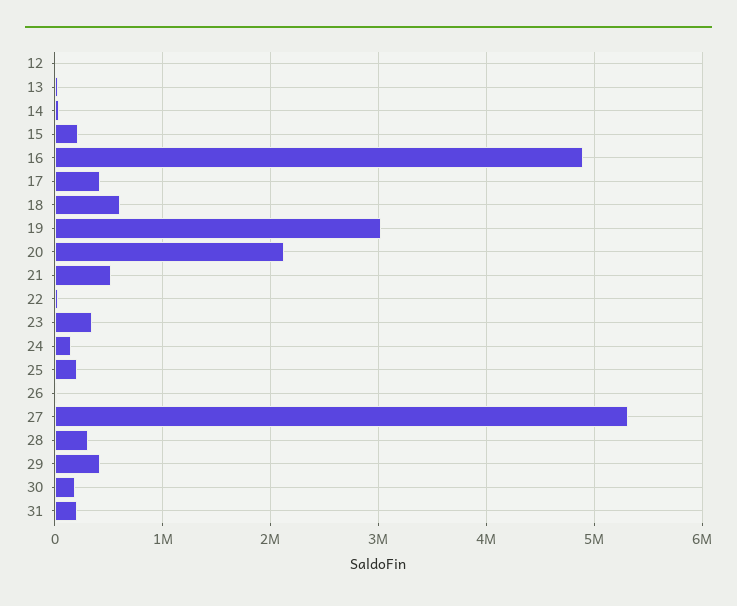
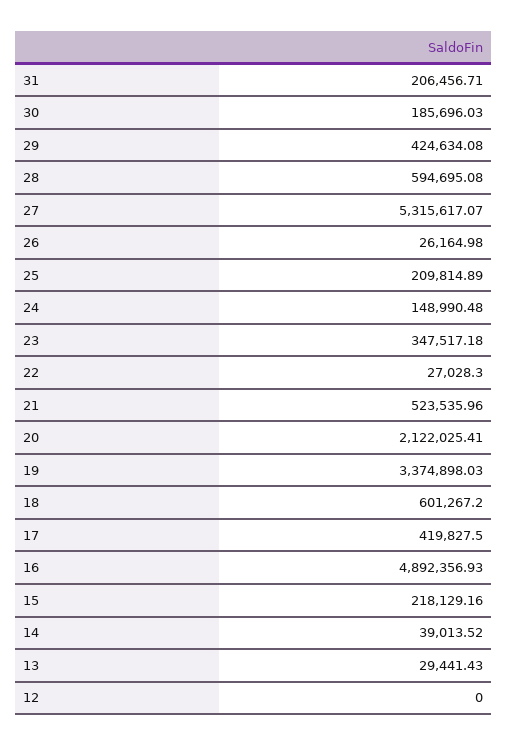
19: 3000000 -> 3374898.03
28: 300000 -> 594695.08

